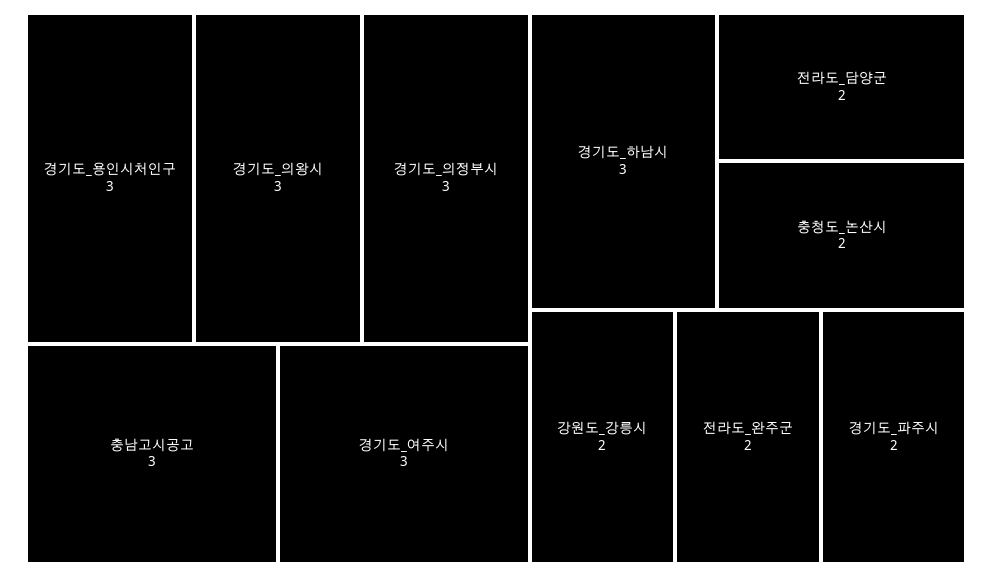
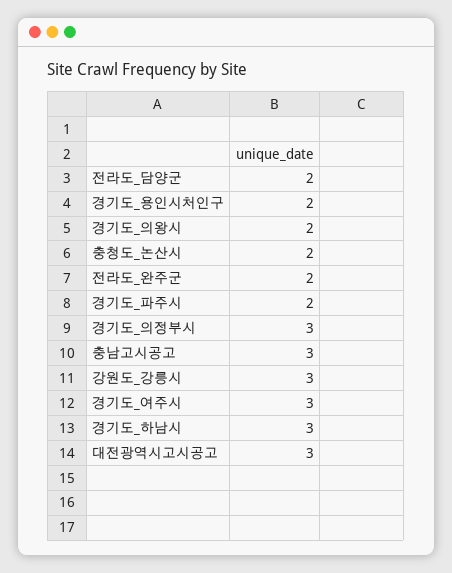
경기도_용인시처인구: 3 -> 2
경기도_의왕시: 3 -> 2
강원도_강릉시: 2 -> 3
대전광역시고시공고: none -> 3

